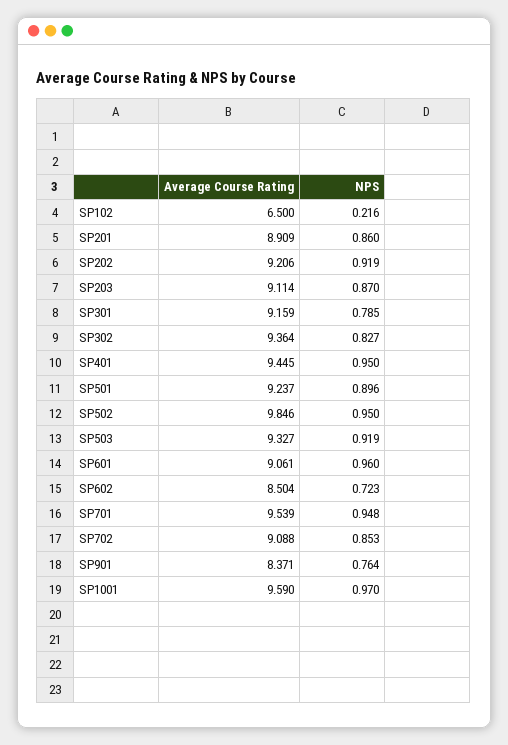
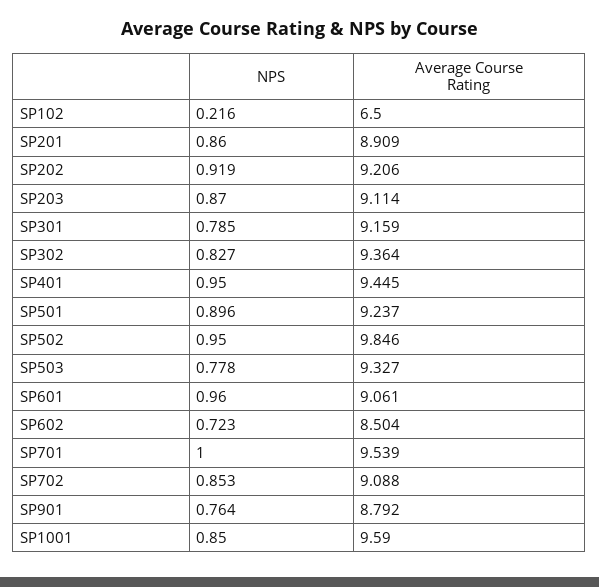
NPS, SP503: 0.919 -> 0.778
NPS, SP701: 0.948 -> 1
Average Course Rating, SP901: 8.371 -> 8.792
NPS, SP1001: 0.97 -> 0.85

